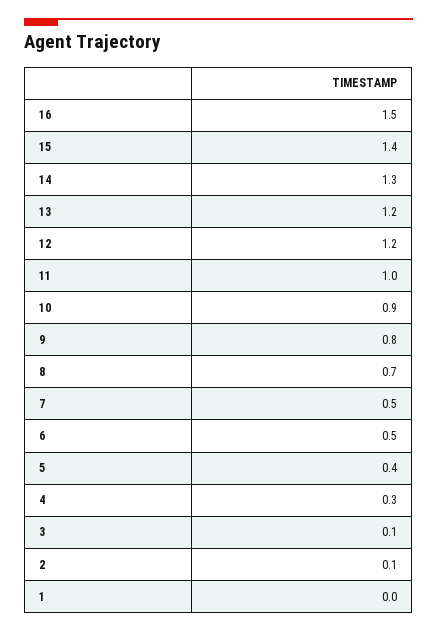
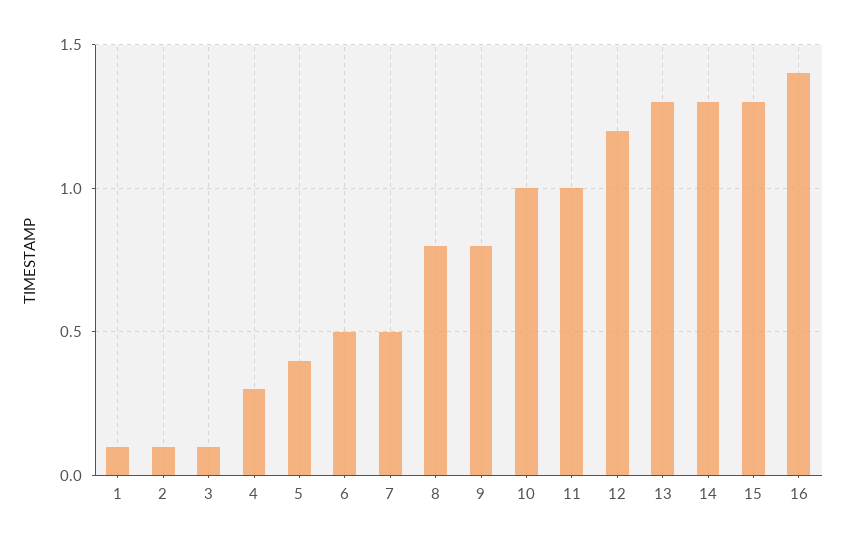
16: 1.5 -> 1.4
15: 1.4 -> 1.3
13: 1.2 -> 1.3
10: 0.9 -> 1
8: 0.7 -> 0.8
1: 0 -> 0.1

